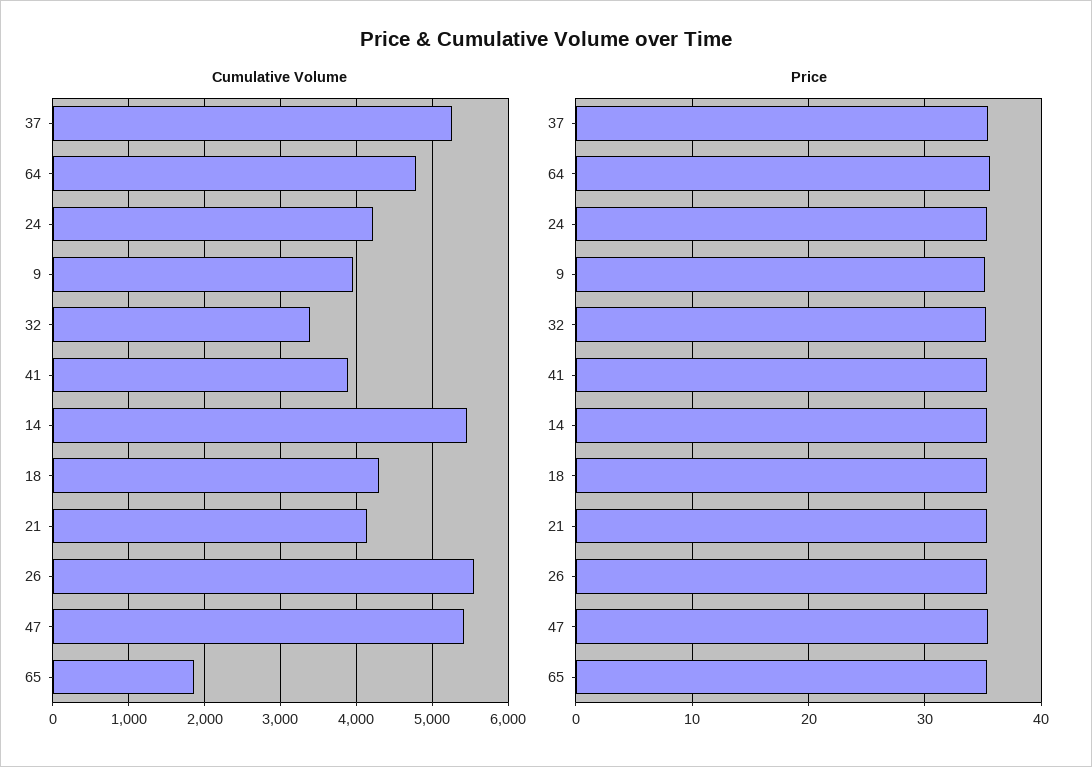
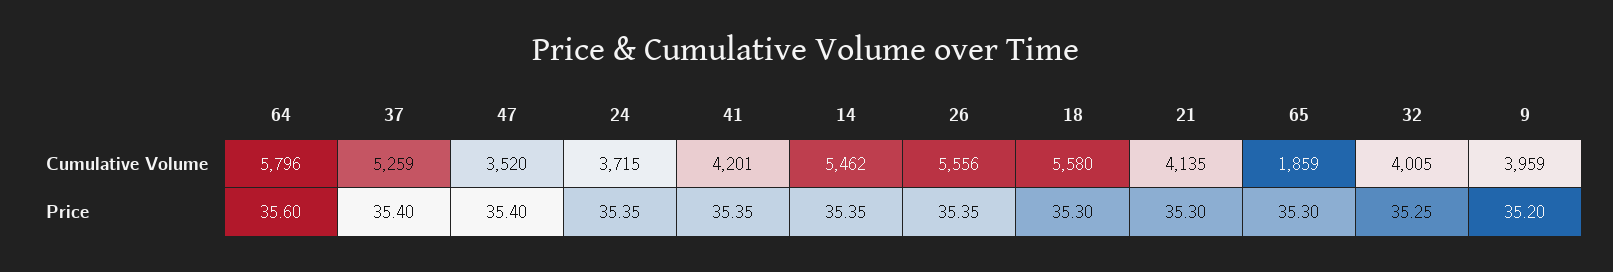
Cumulative Volume, 64: 4800 -> 5796
Cumulative Volume, 24: 4200 -> 3715
Cumulative Volume, 32: 3400 -> 4005
Cumulative Volume, 41: 3900 -> 4201
Cumulative Volume, 18: 4300 -> 5580
Cumulative Volume, 47: 5400 -> 3520

